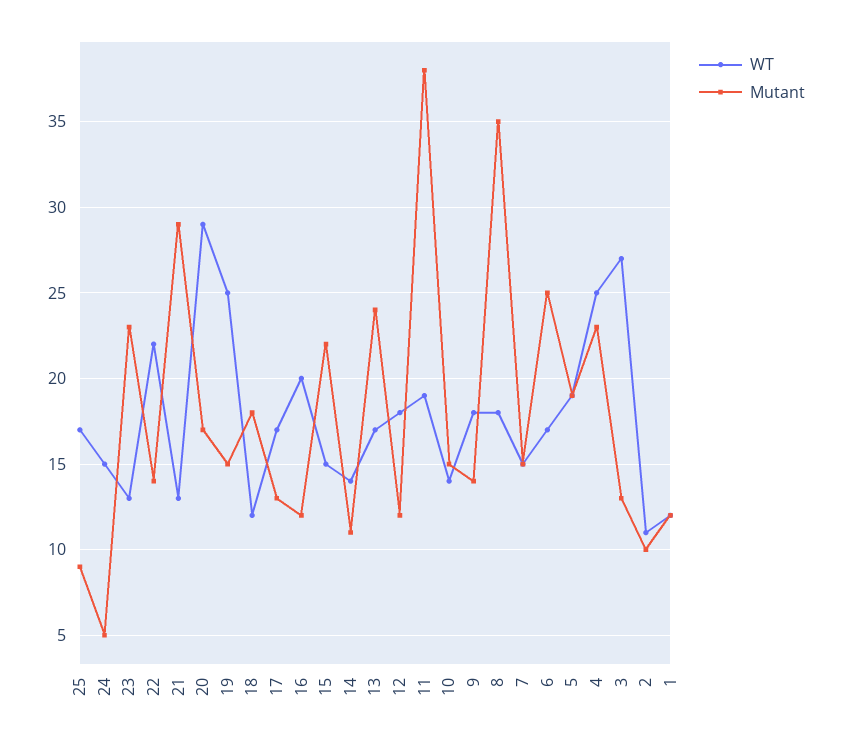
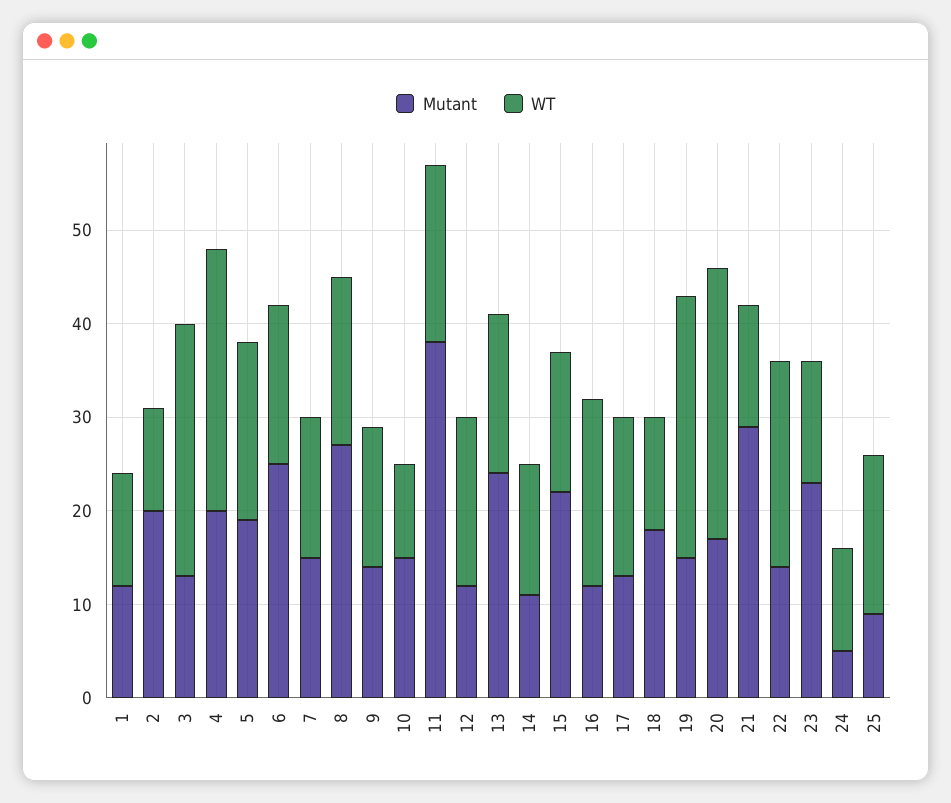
WT, 24: 15 -> 11
WT, 19: 25 -> 28
WT, 10: 14 -> 10
WT, 9: 18 -> 15
Mutant, 8: 35 -> 27
WT, 4: 25 -> 28
Mutant, 4: 23 -> 20
Mutant, 2: 10 -> 20

